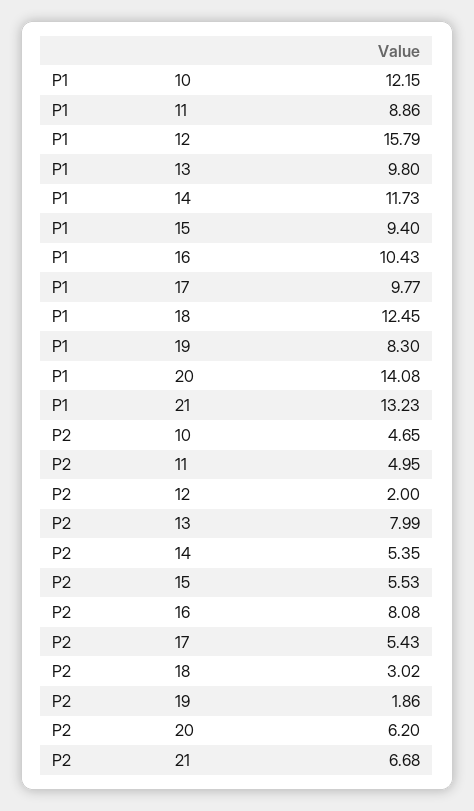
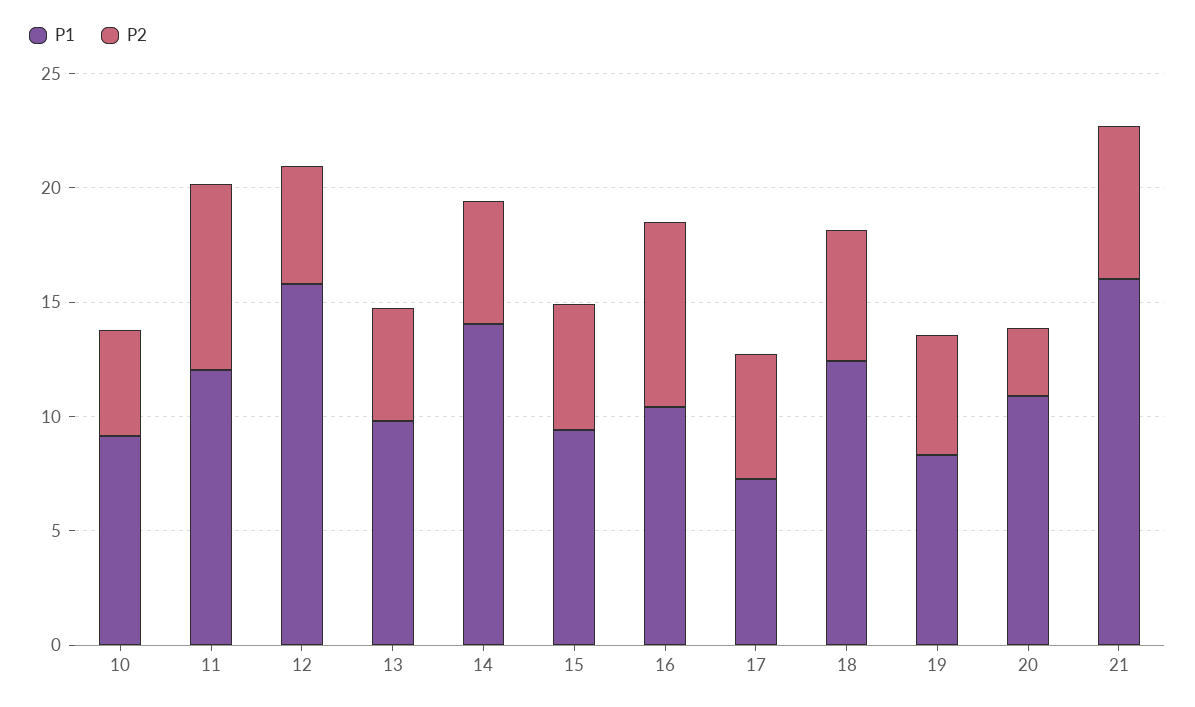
P1, 10: 12.15 -> 9
P1, 11: 8.86 -> 12
P1, 14: 11.73 -> 14
P1, 17: 9.77 -> 7
P1, 20: 14.08 -> 11
P1, 21: 13.23 -> 16
P2, 11: 4.95 -> 8
P2, 12: 2 -> 5
P2, 13: 7.99 -> 5
P2, 18: 3.02 -> 6
P2, 19: 1.86 -> 5
P2, 20: 6.2 -> 3

